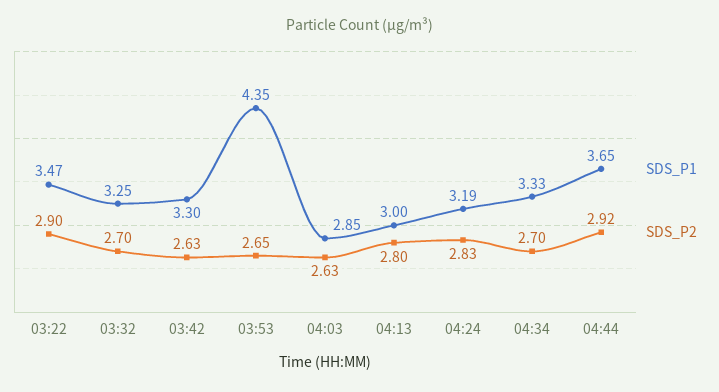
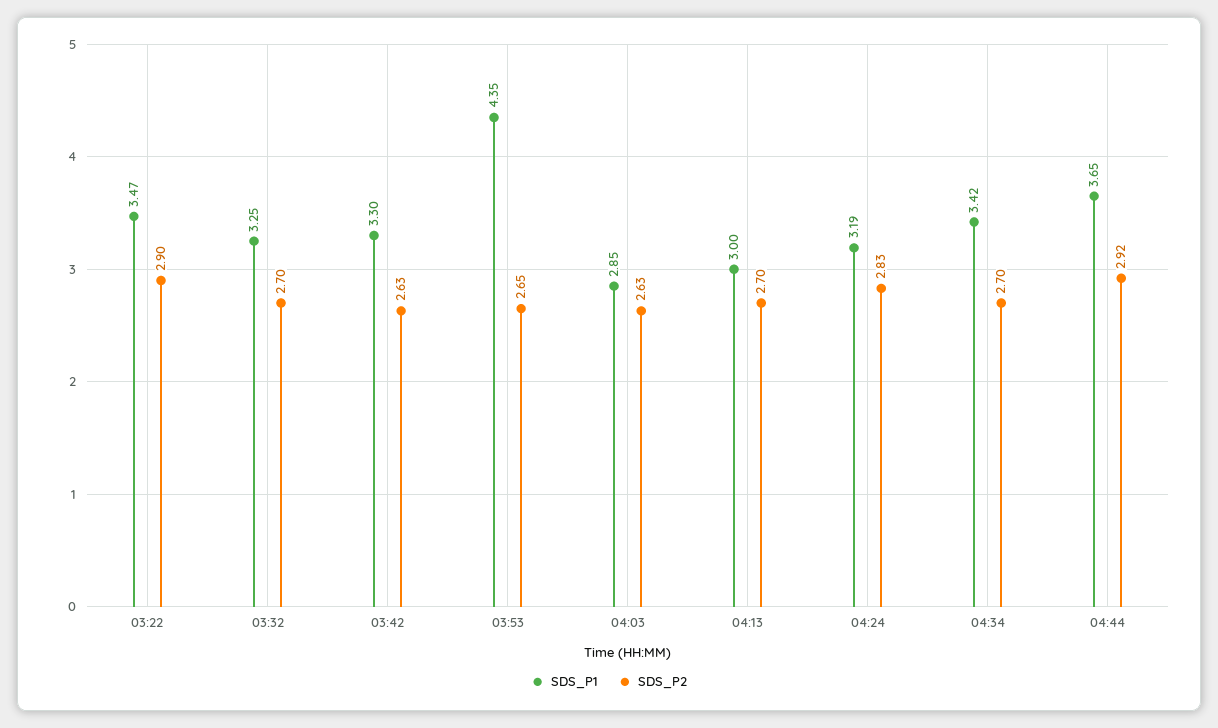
SDS_P2, 04:13: 2.8 -> 2.7
SDS_P1, 04:34: 3.33 -> 3.42

